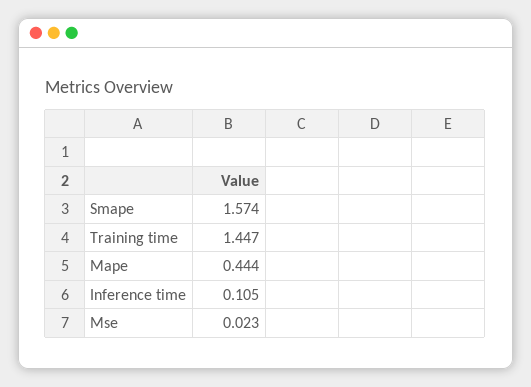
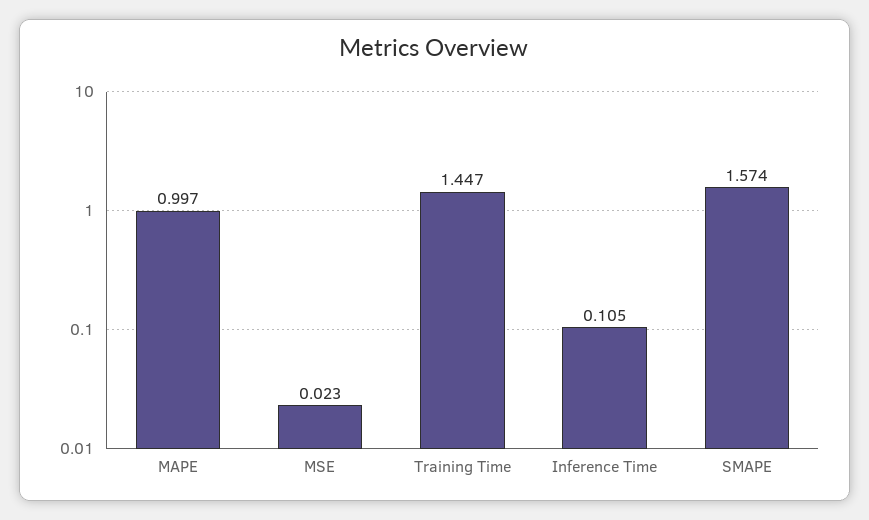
Mape: 0.444 -> 0.997

